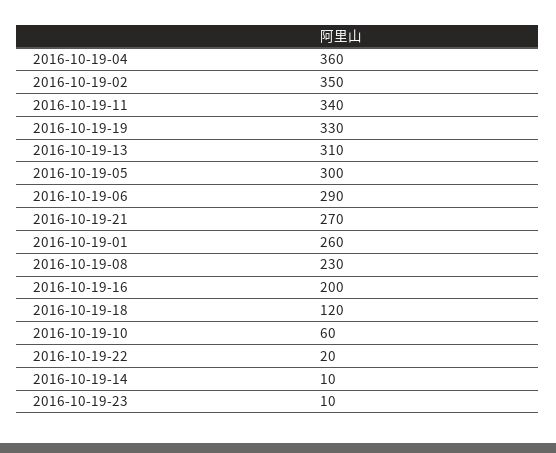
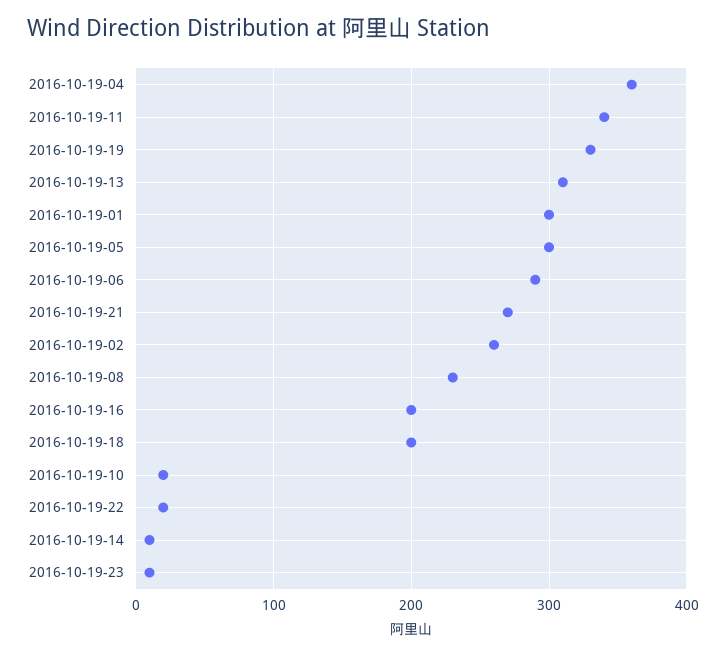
2016-10-19-02: 350 -> 260
2016-10-19-01: 260 -> 300
2016-10-19-18: 120 -> 200
2016-10-19-10: 60 -> 20

